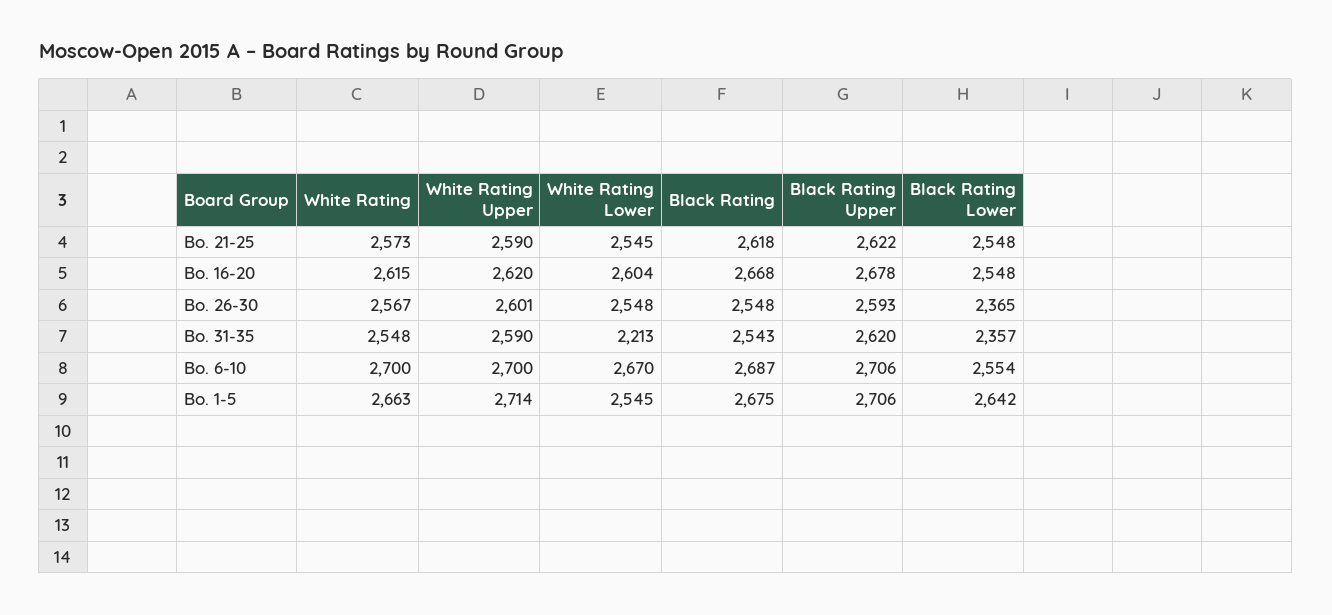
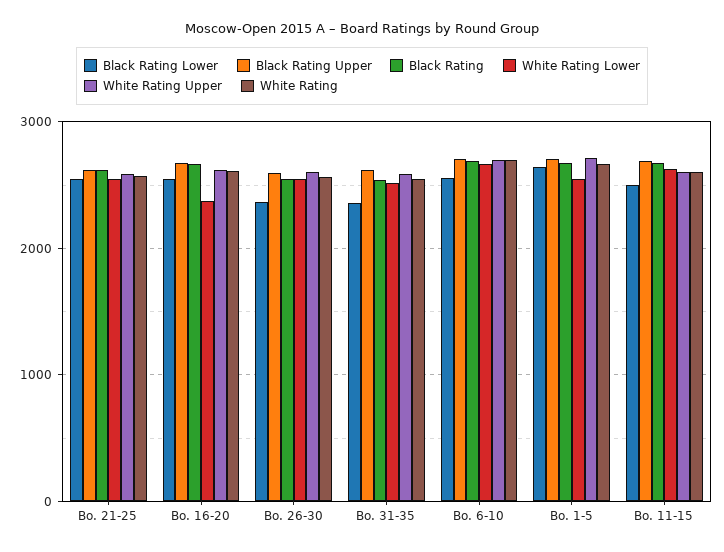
White Rating Lower, Bo. 16-20: 2604 -> 2400
White Rating Lower, Bo. 31-35: 2213 -> 2500
Black Rating Lower, Bo. 11-15: none -> 2500
Black Rating Upper, Bo. 11-15: none -> 2700
Black Rating, Bo. 11-15: none -> 2700
White Rating Lower, Bo. 11-15: none -> 2600
White Rating Upper, Bo. 11-15: none -> 2600
White Rating, Bo. 11-15: none -> 2600

